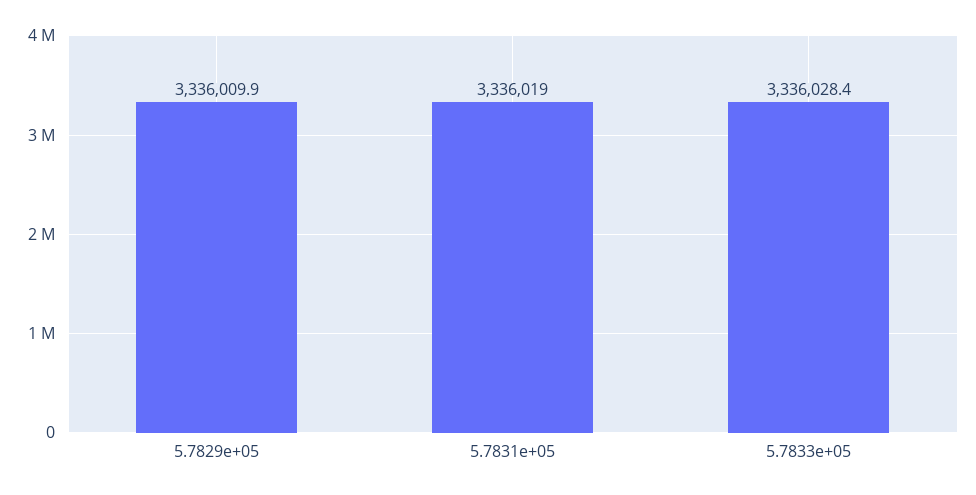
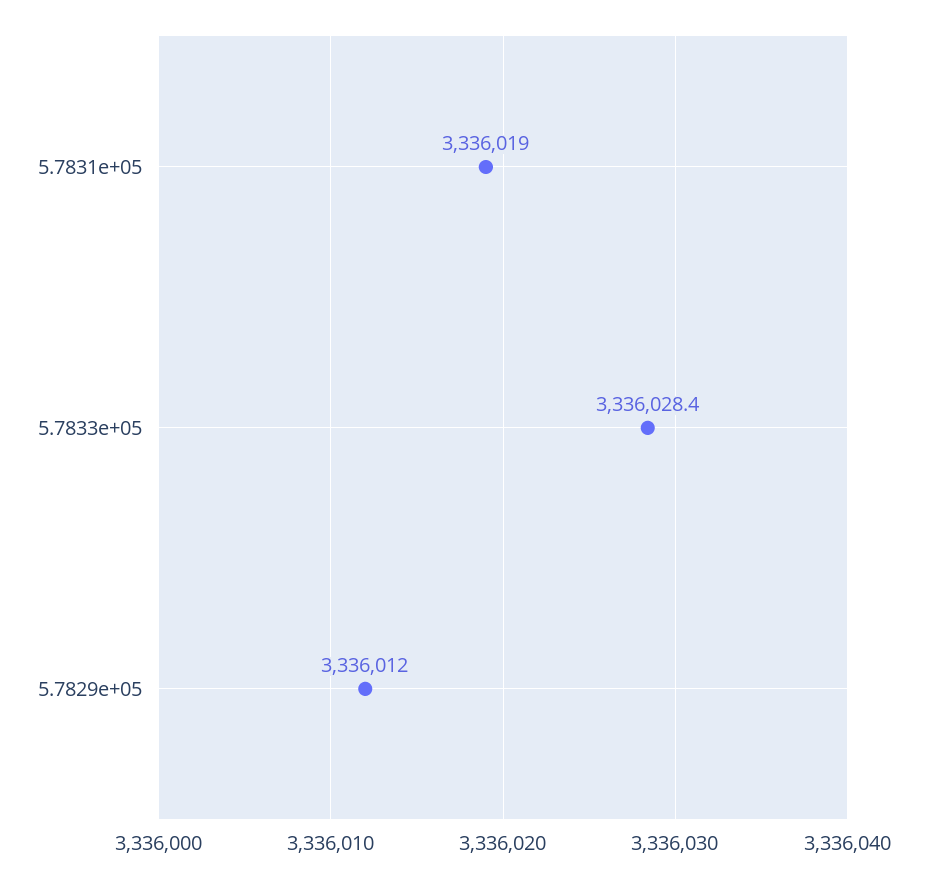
5.7829e+05: 3336009.9 -> 3336012

